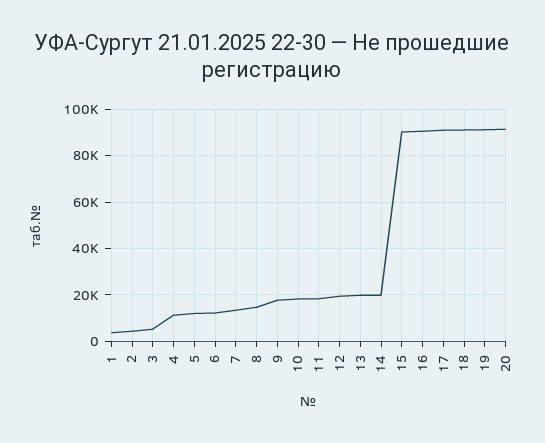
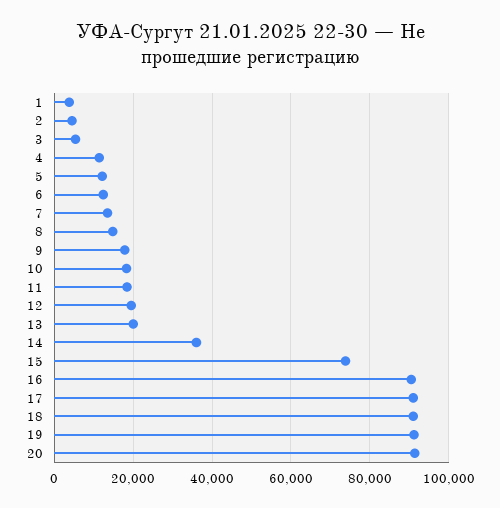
14: 20000 -> 36000
15: 90000 -> 74000

